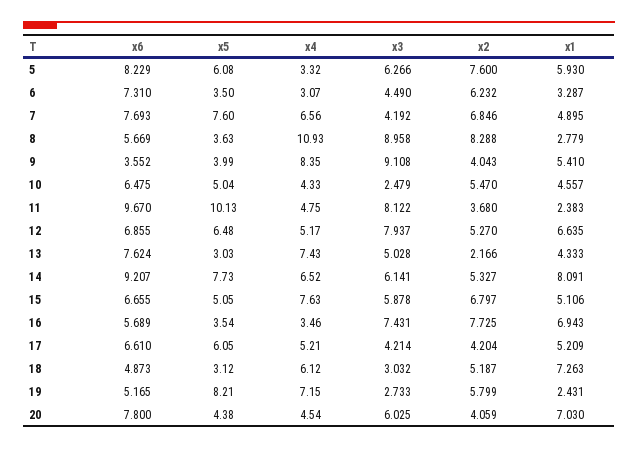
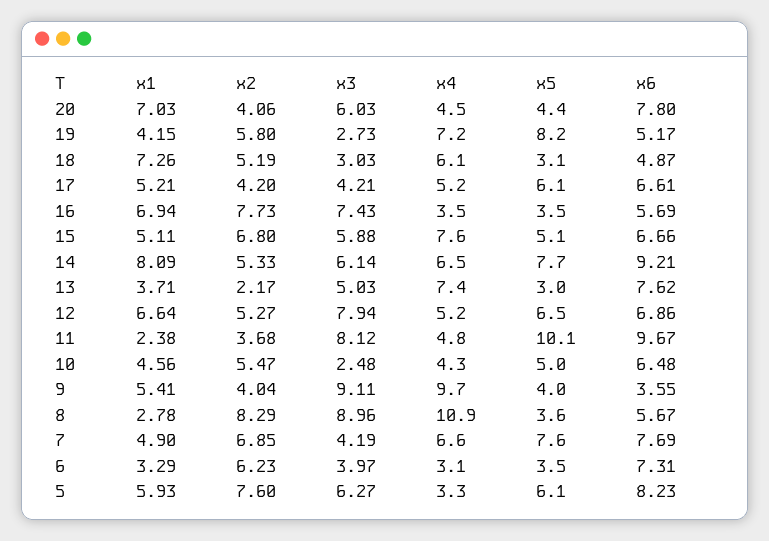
x3, 6: 4.49 -> 3.97
x4, 9: 8.35 -> 9.7
x1, 13: 4.333 -> 3.71
x1, 19: 2.431 -> 4.15

